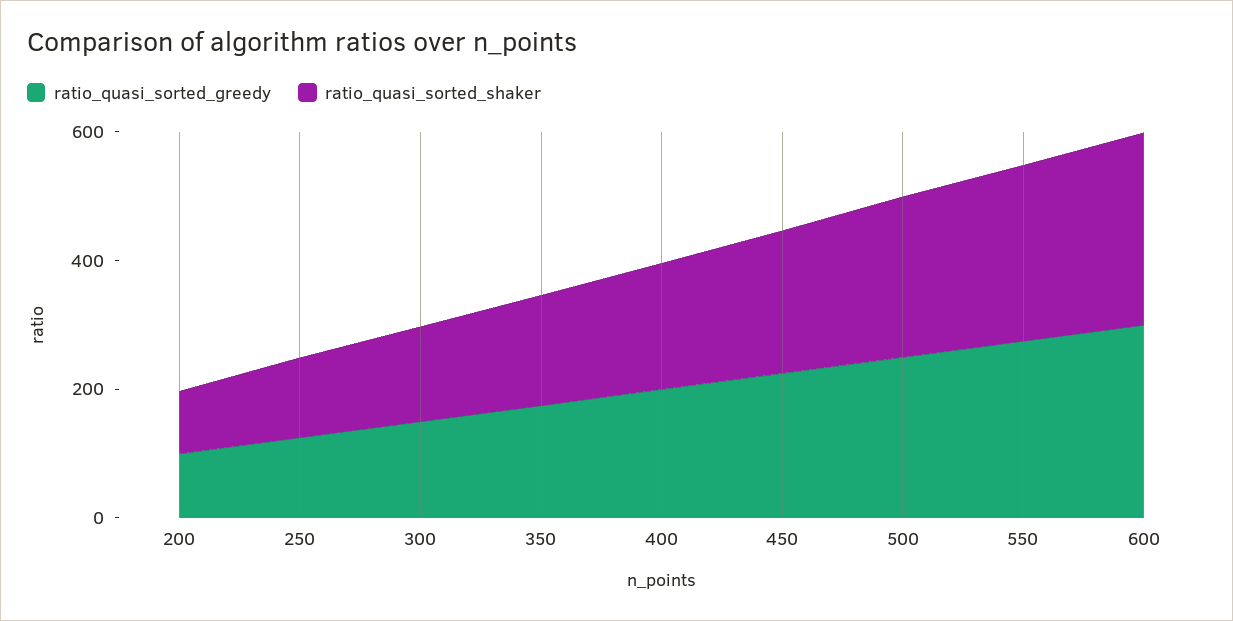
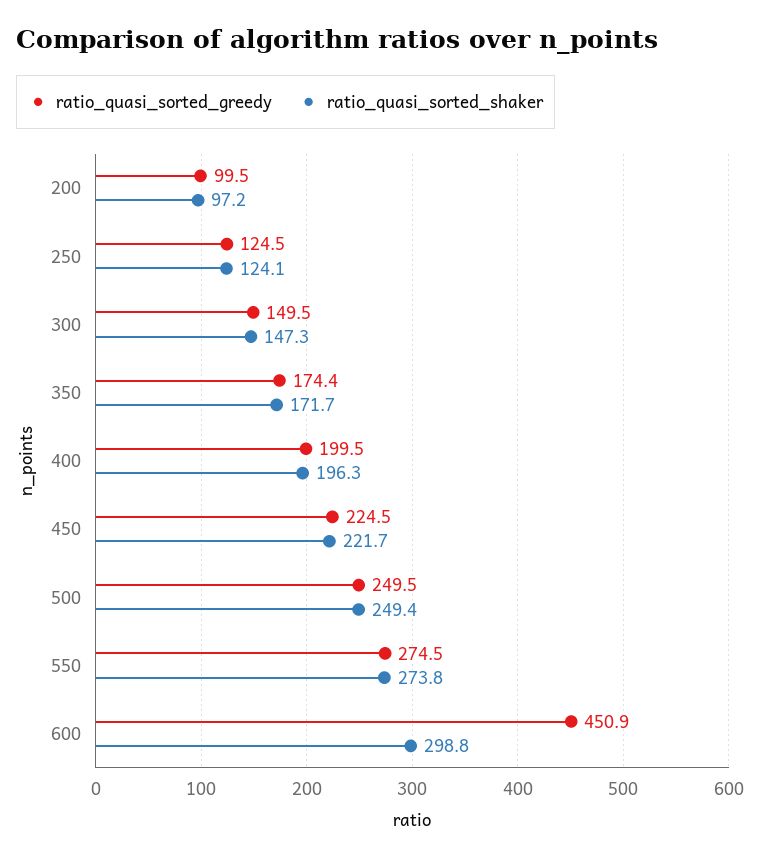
ratio_quasi_sorted_greedy, 600: 300 -> 450.9

